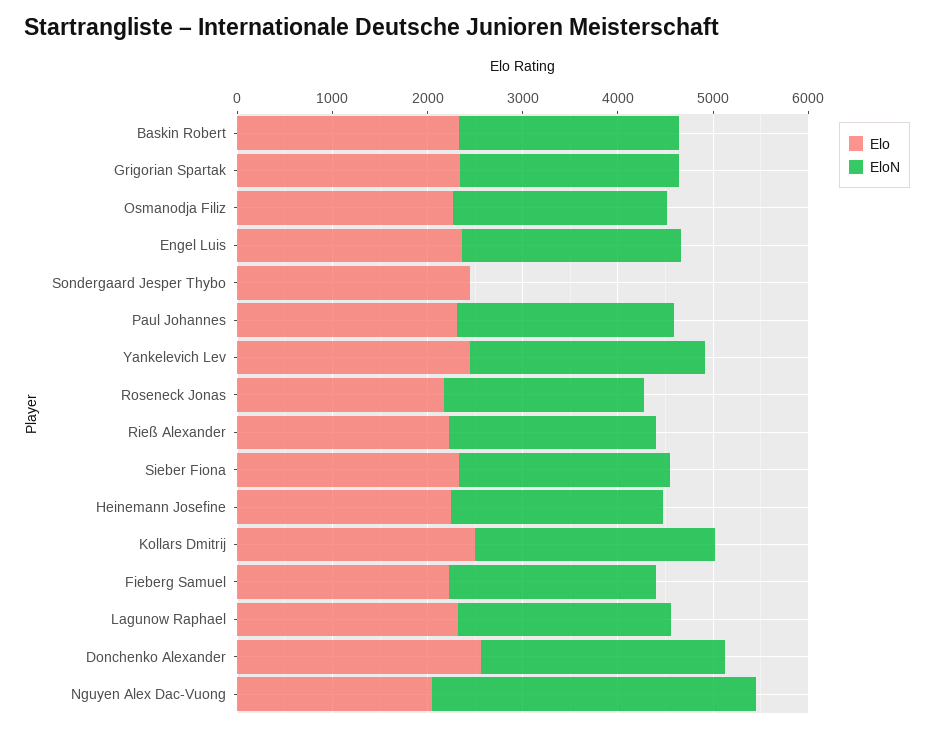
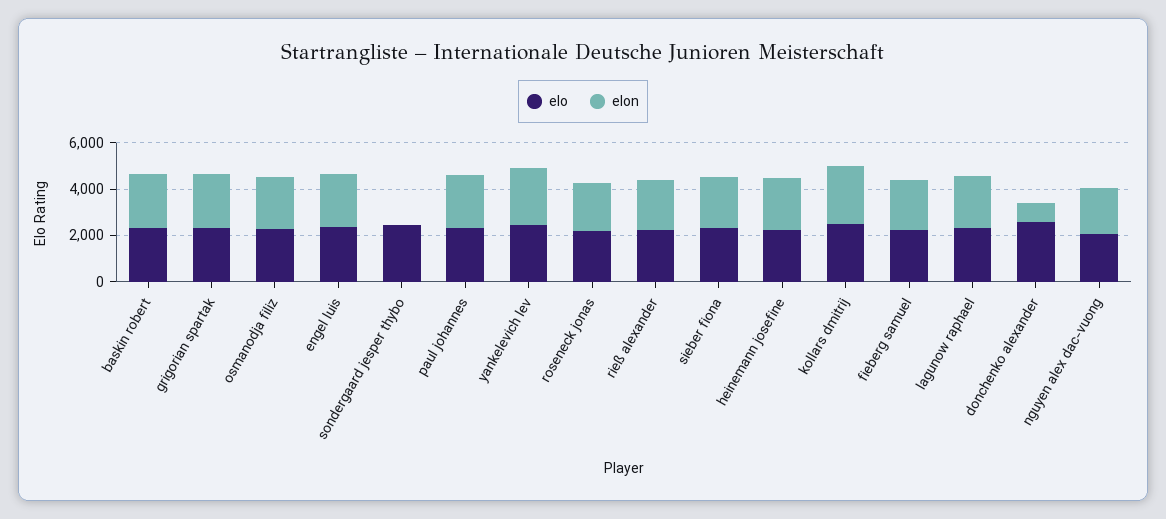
EloN, Donchenko Alexander: 2600 -> 1000
EloN, Nguyen Alex Dac-Vuong: 3400 -> 2000

